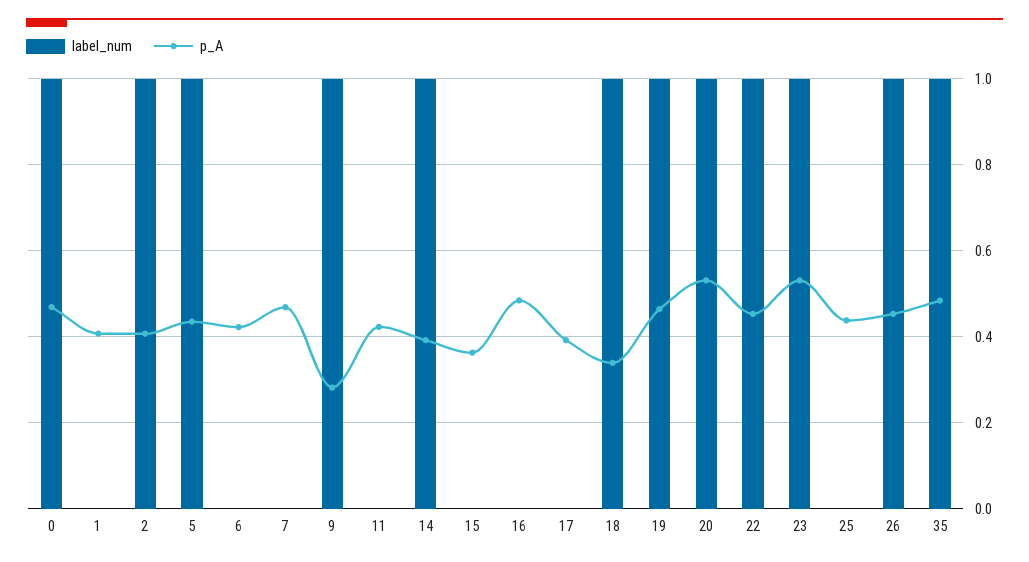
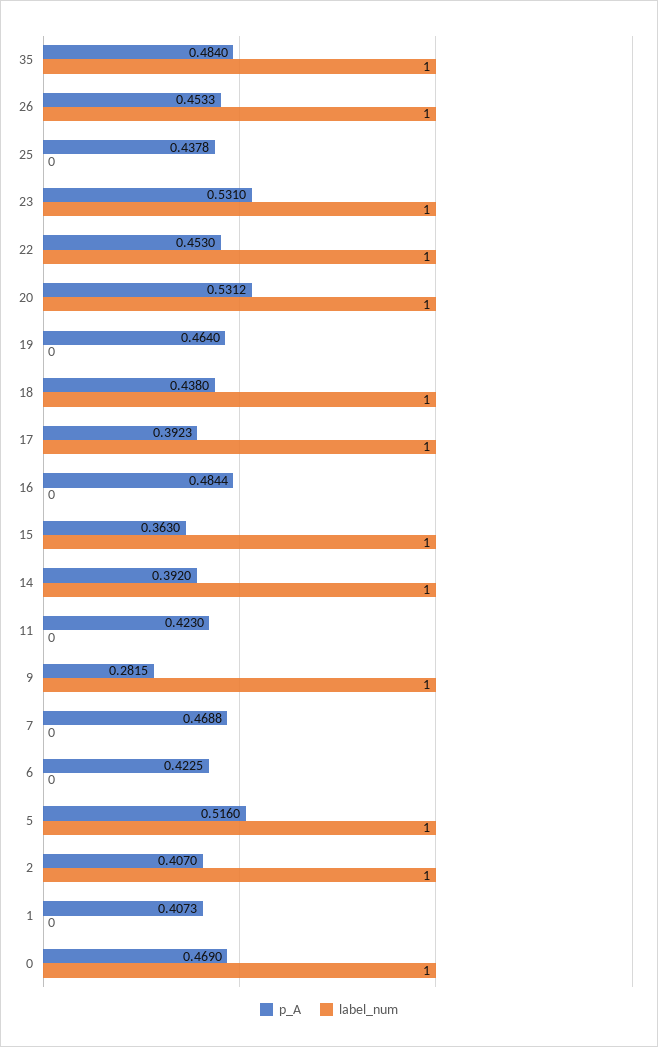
p_A, 5: 0.44 -> 0.516
label_num, 15: 0 -> 1
label_num, 17: 0 -> 1
p_A, 18: 0.34 -> 0.438
label_num, 19: 1 -> 0

